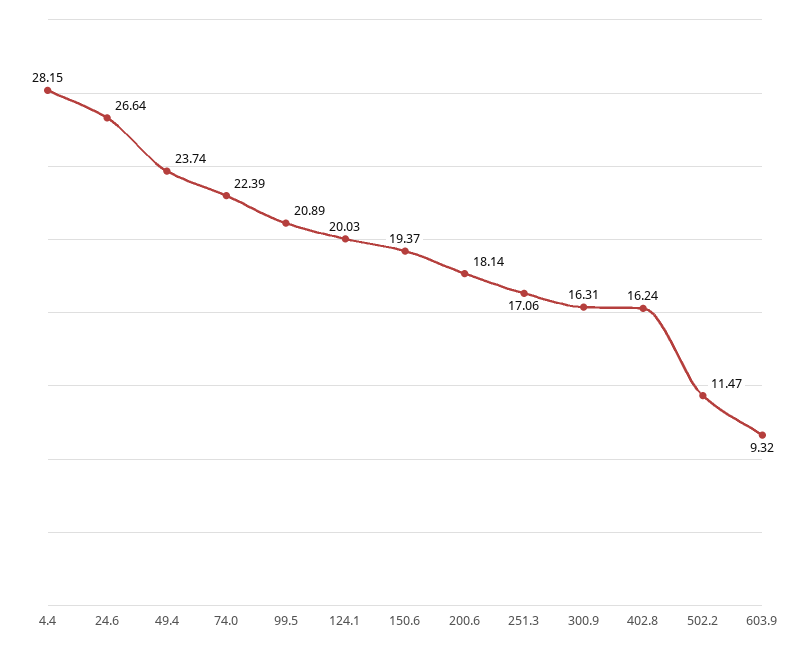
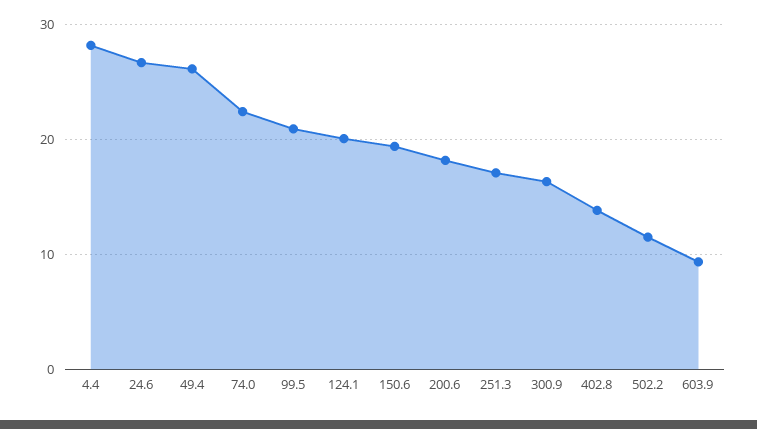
49.4: 23.74 -> 26
402.8: 16.24 -> 14

